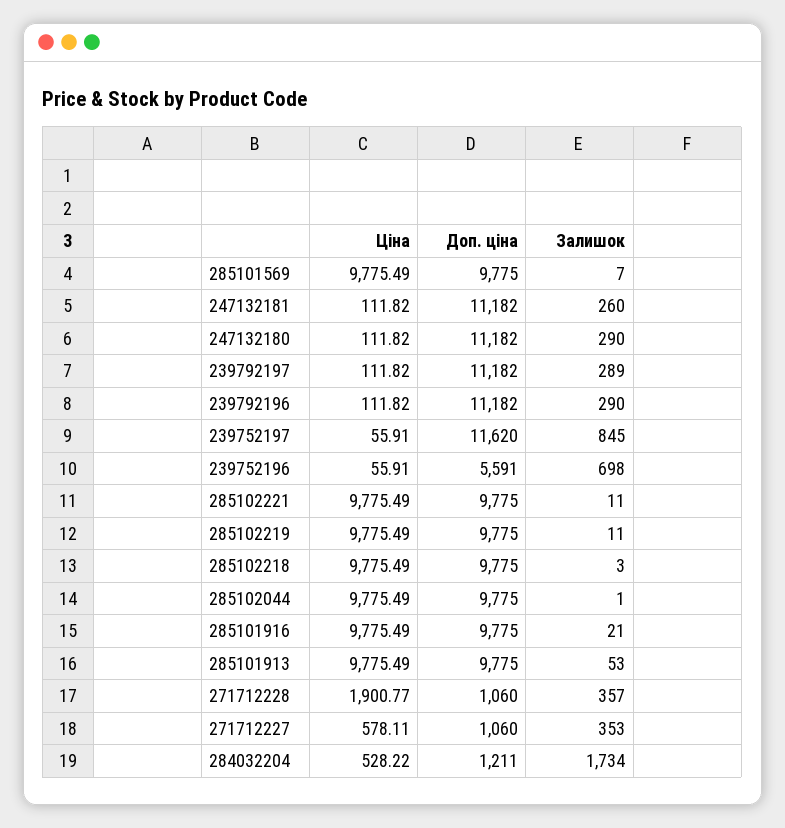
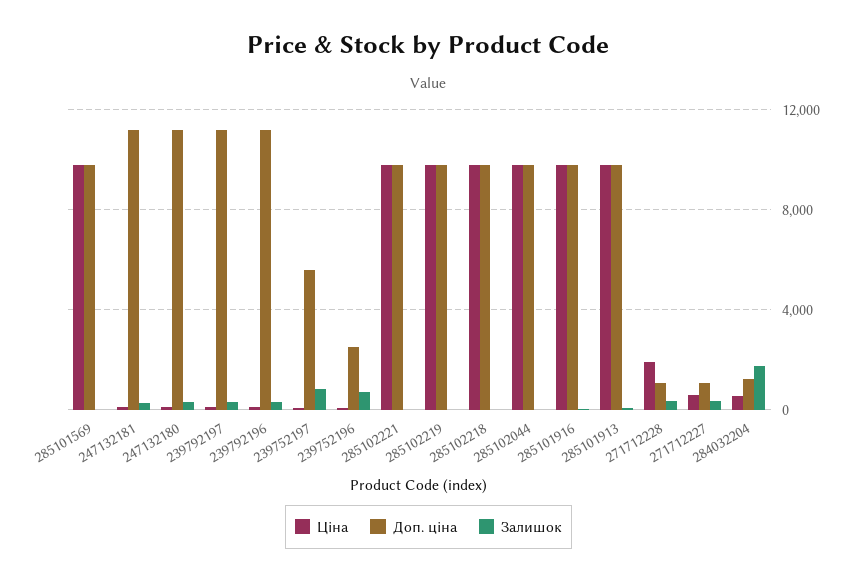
Доп. ціна, 239752197: 11620 -> 5500
Доп. ціна, 239752196: 5591 -> 2500

